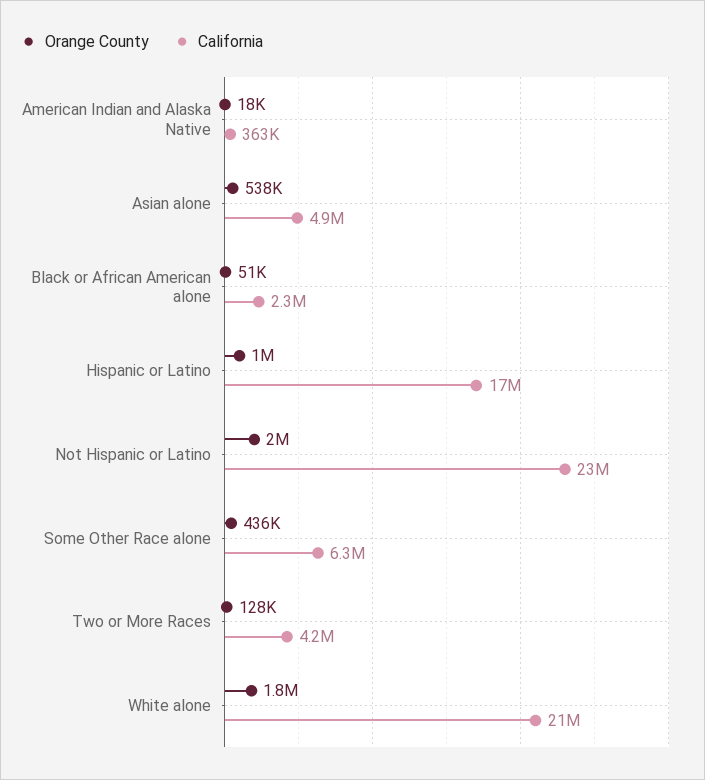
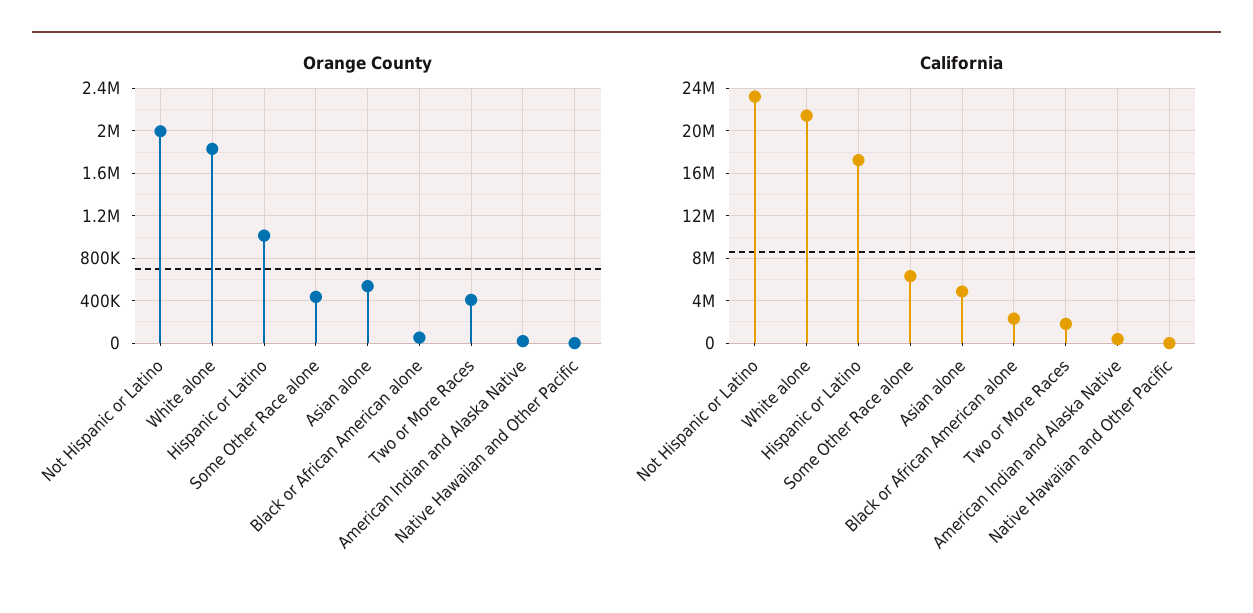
Orange County, Two or More Races: 128000 -> 400000
California, Two or More Races: 4200000 -> 2000000
Orange County, Native Hawaiian and Other Pacific: none -> 0
California, Native Hawaiian and Other Pacific: none -> 0

